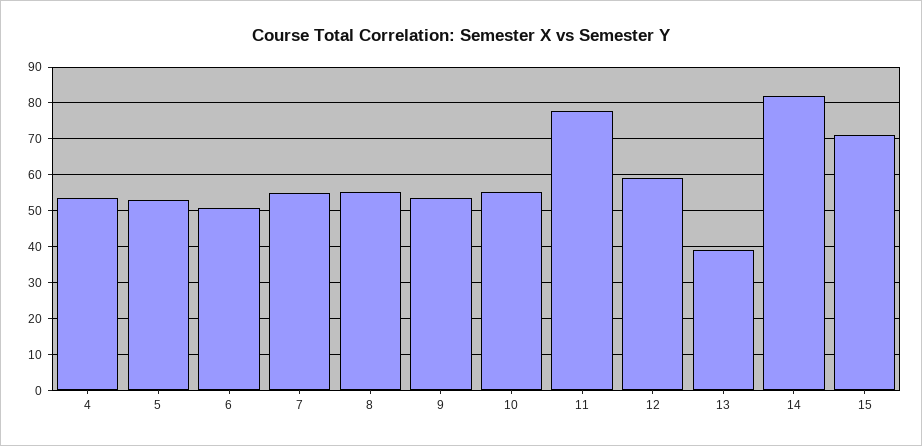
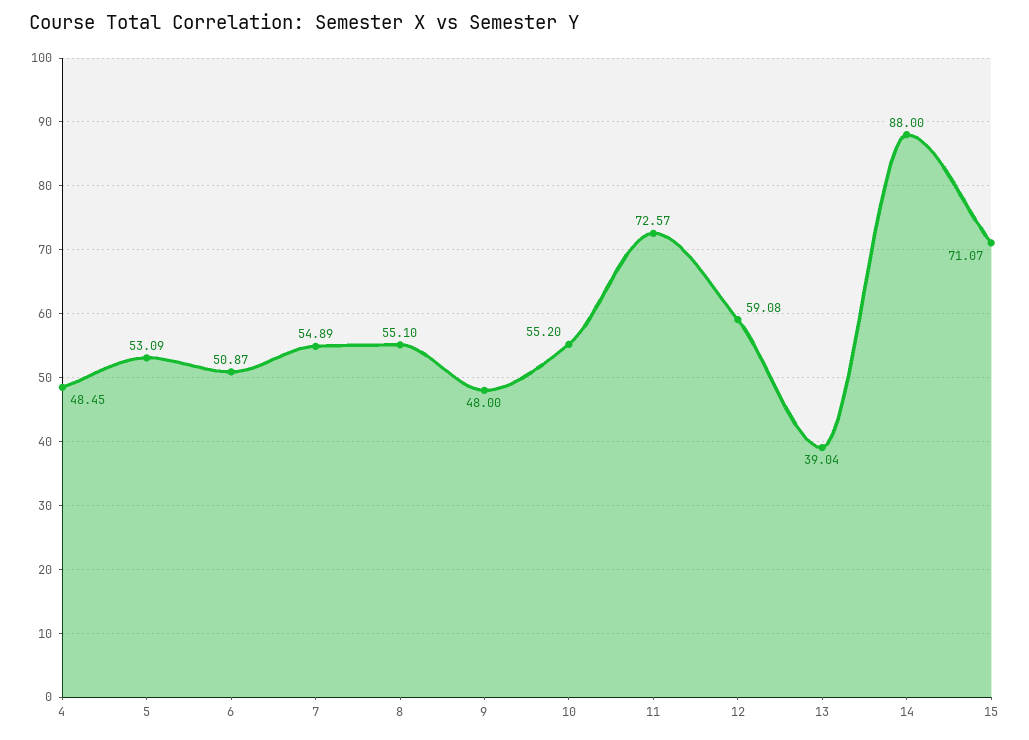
4: 54 -> 48.45
9: 54 -> 48
11: 78 -> 72.57
14: 82 -> 88

